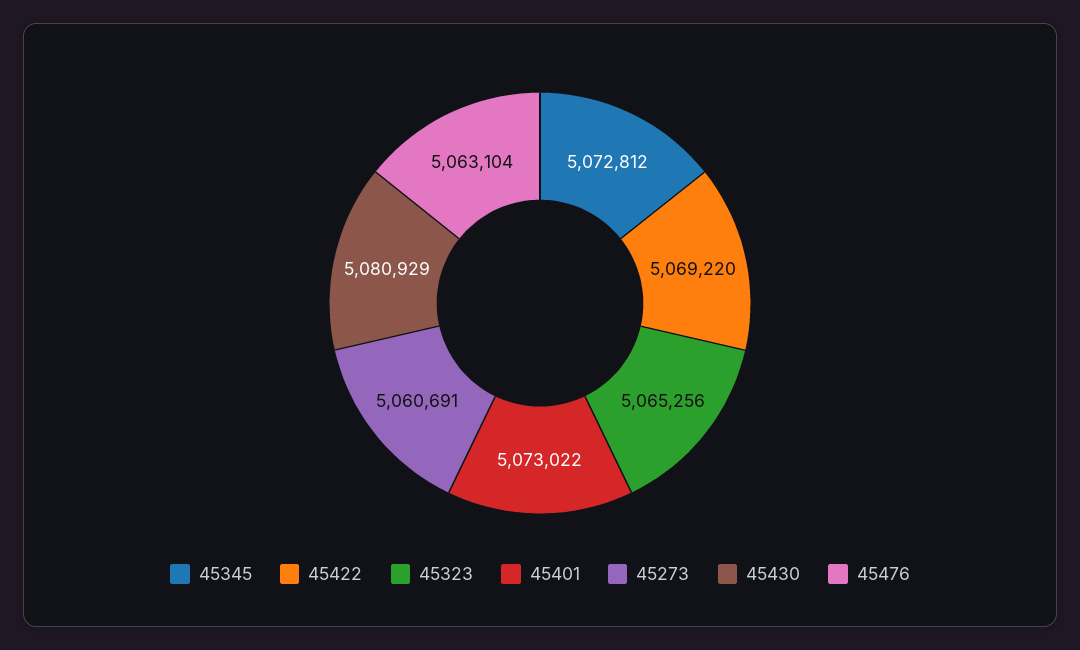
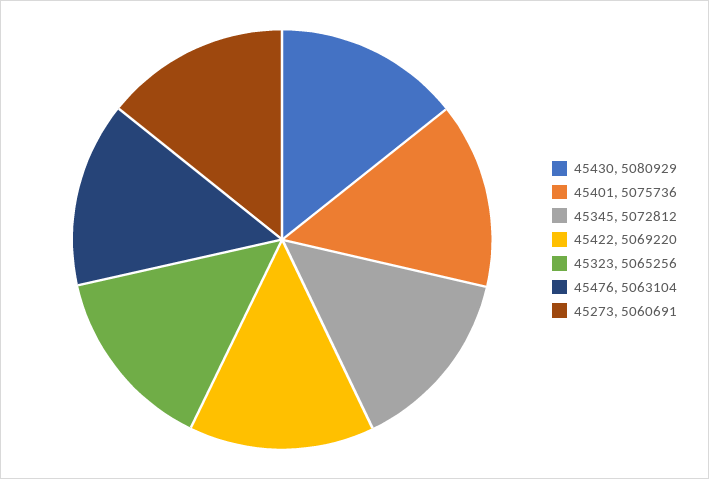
45401: 5073022 -> 5075736

